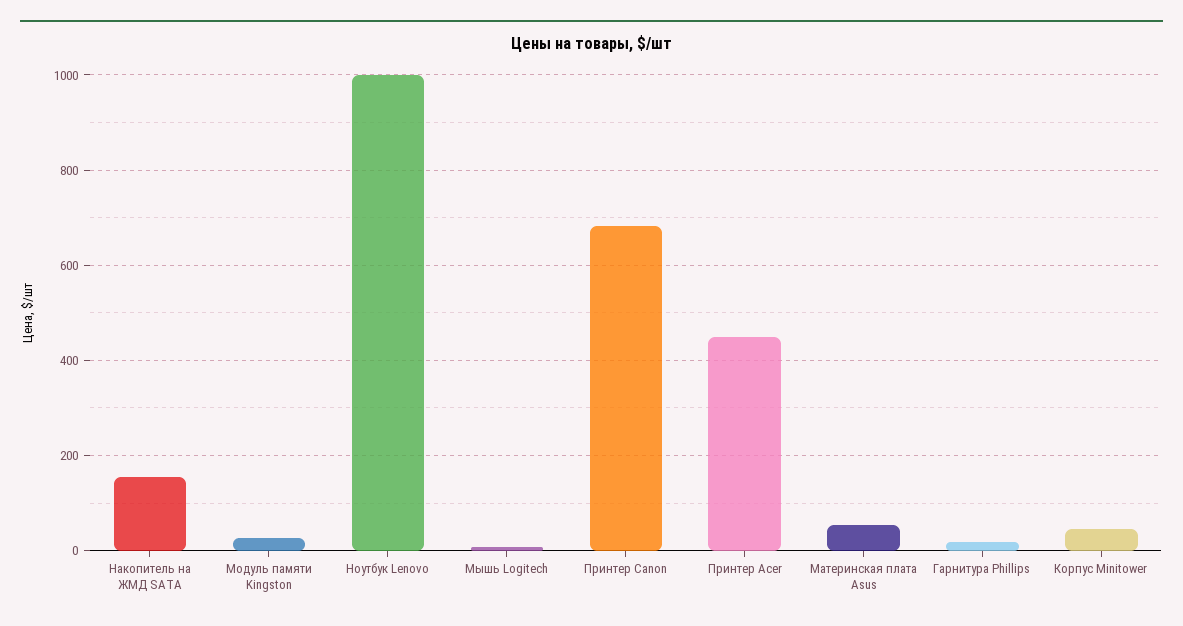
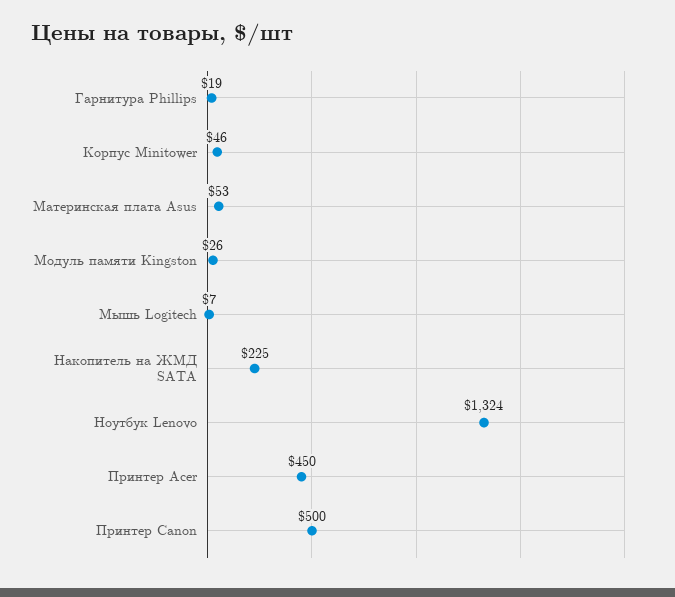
Накопитель на ЖМД SATA: 160 -> 225
Ноутбук Lenovo: 1000 -> 1324
Принтер Canon: 680 -> 500

